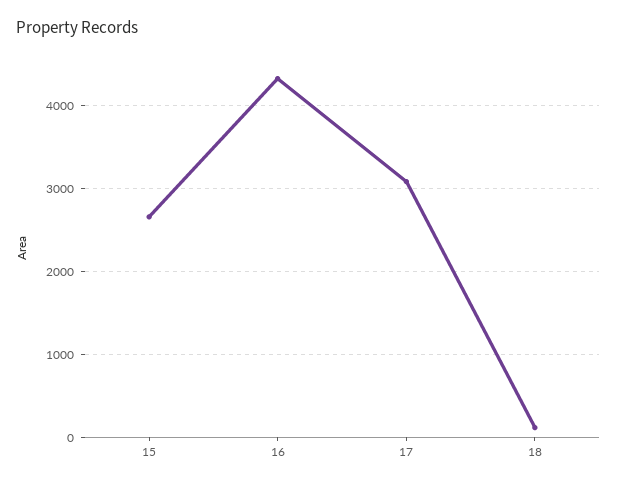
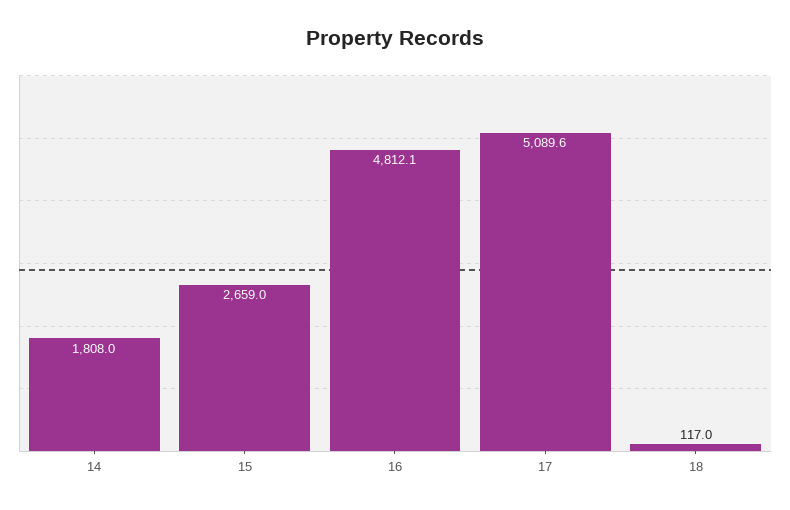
16: 4300 -> 4812.1
17: 3100 -> 5089.6
14: none -> 1808

